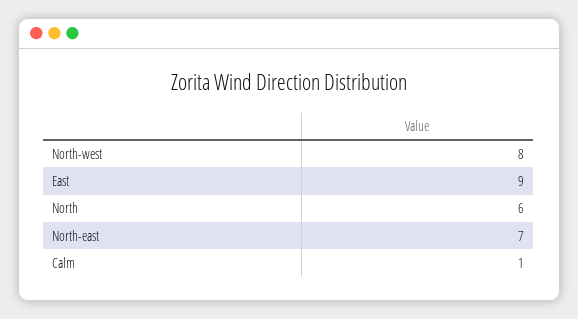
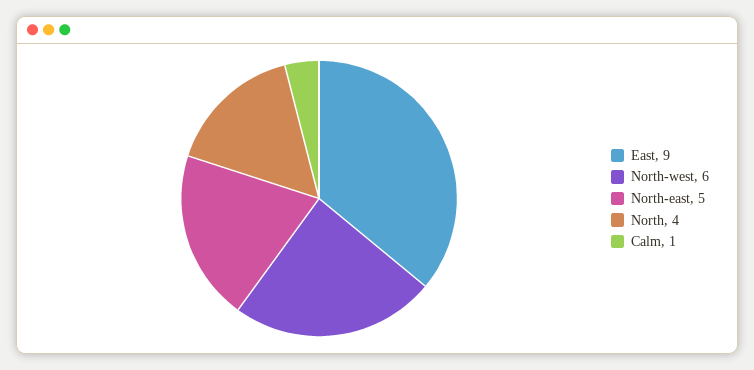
North-west: 8 -> 6
North: 6 -> 4
North-east: 7 -> 5

